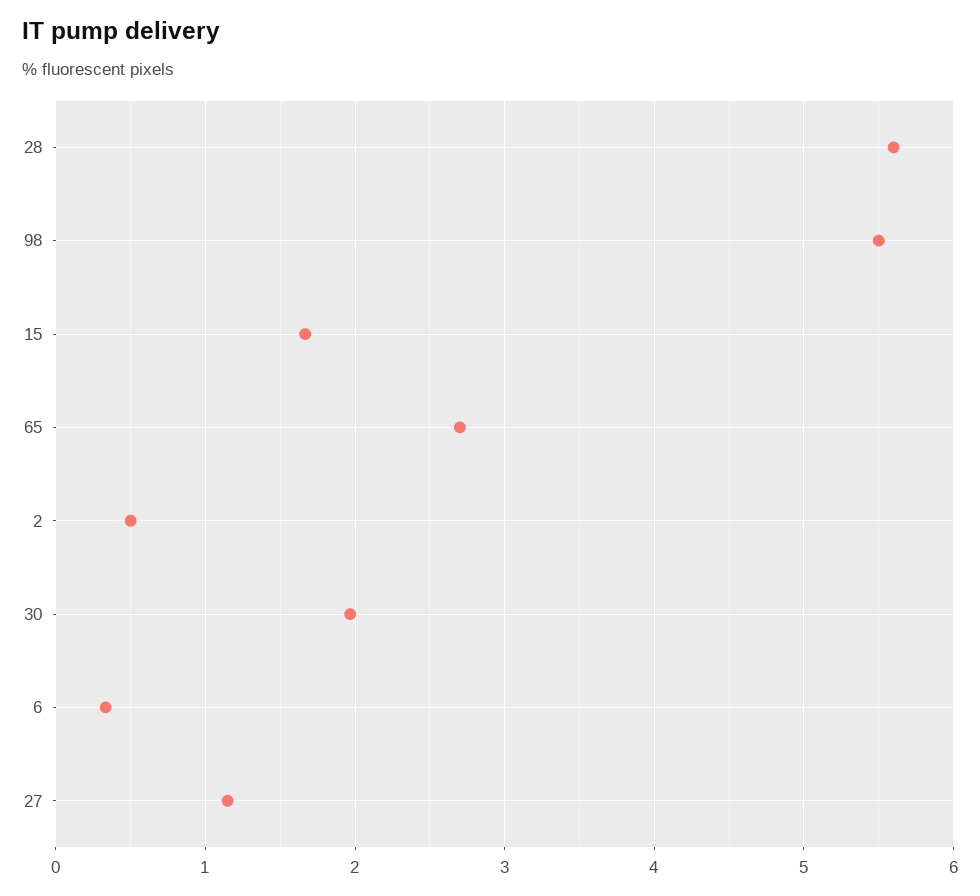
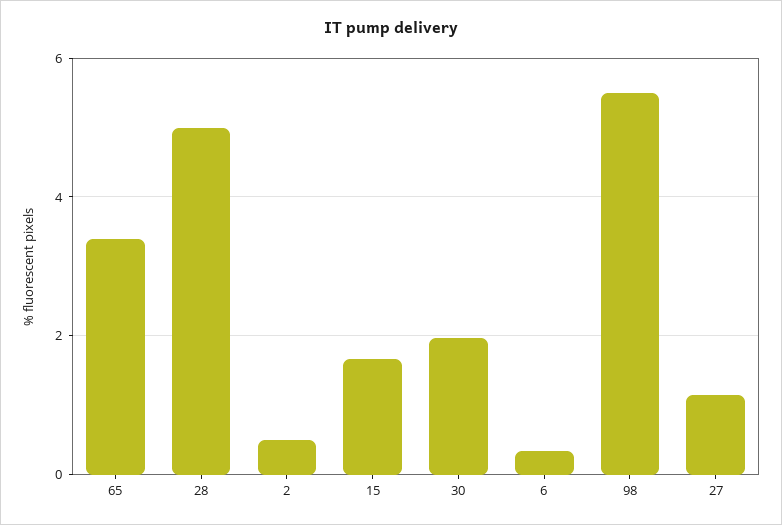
28: 5.6 -> 5
65: 2.7 -> 3.4

